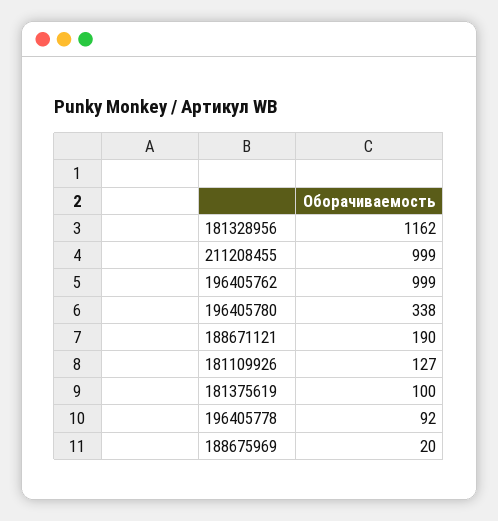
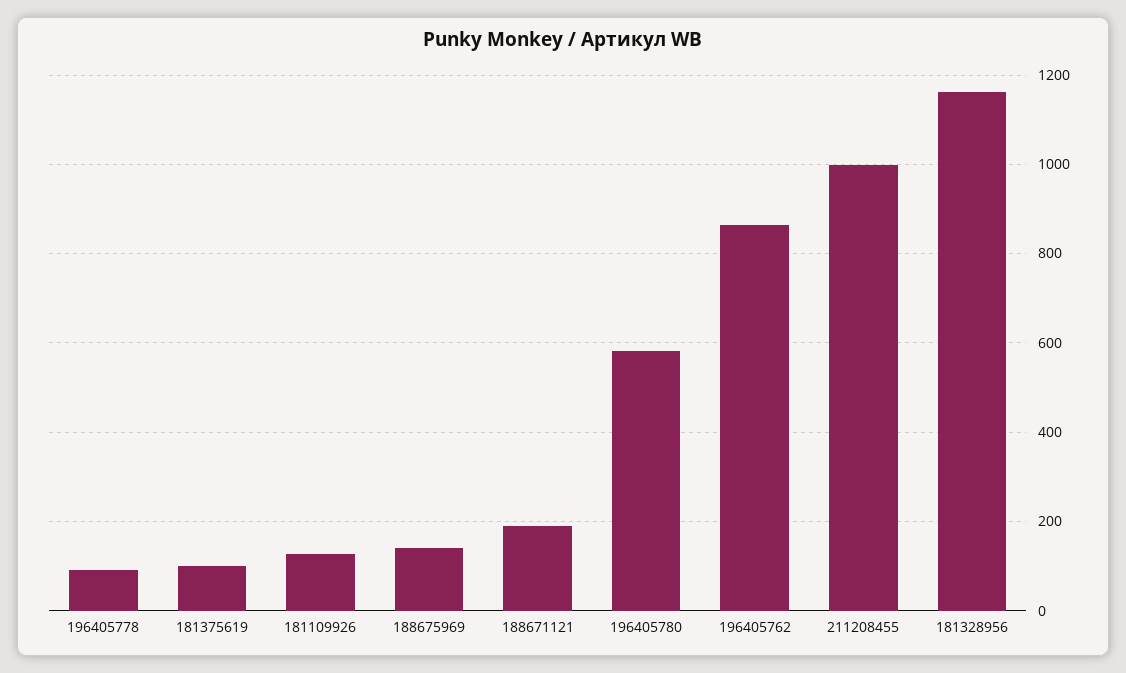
196405762: 999 -> 860
196405780: 338 -> 580
188675969: 20 -> 140

